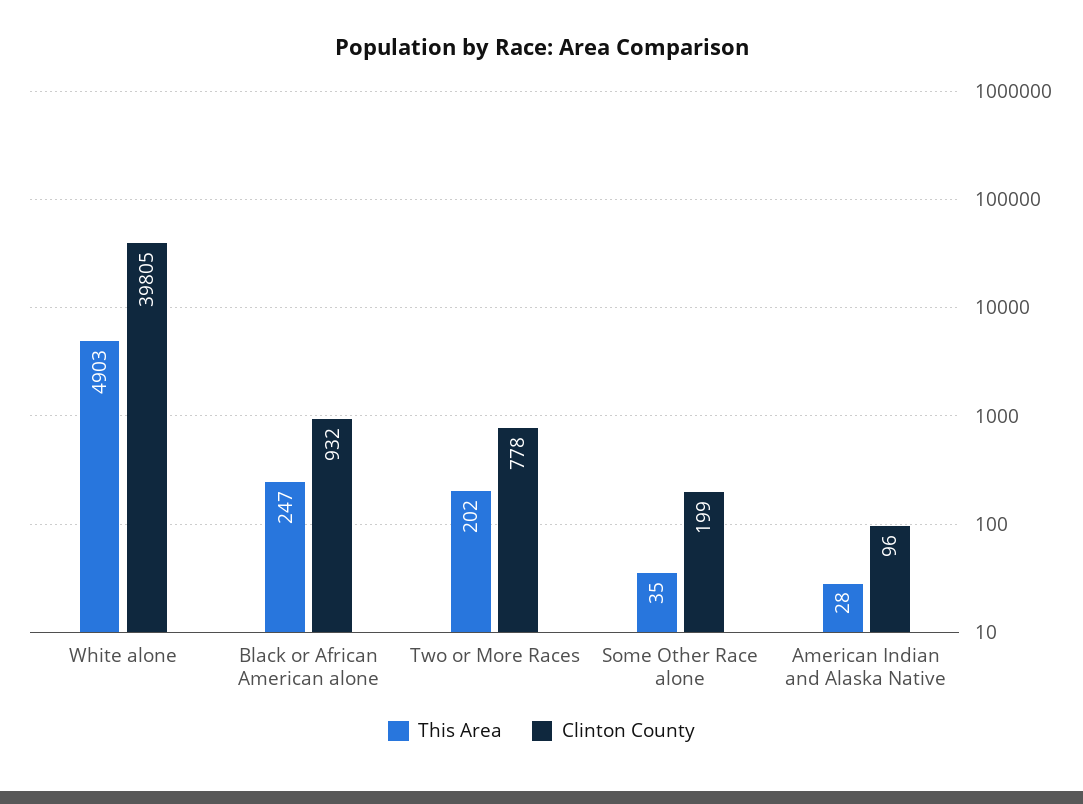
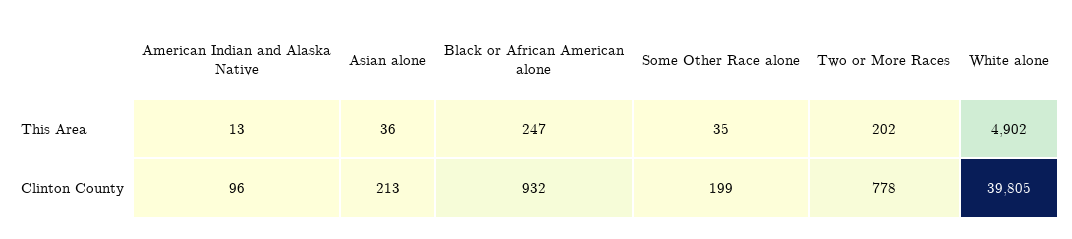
This Area, White alone: 4903 -> 4902
This Area, American Indian and Alaska Native: 28 -> 13
This Area, Asian alone: none -> 36
Clinton County, Asian alone: none -> 213

